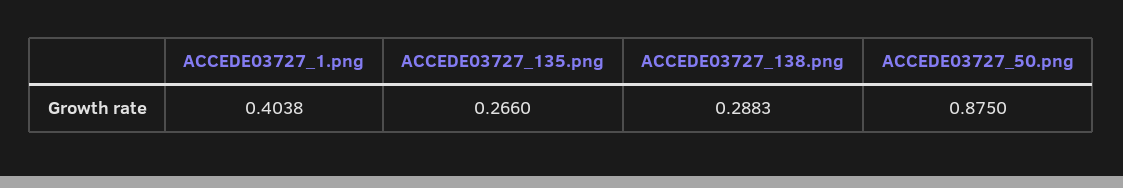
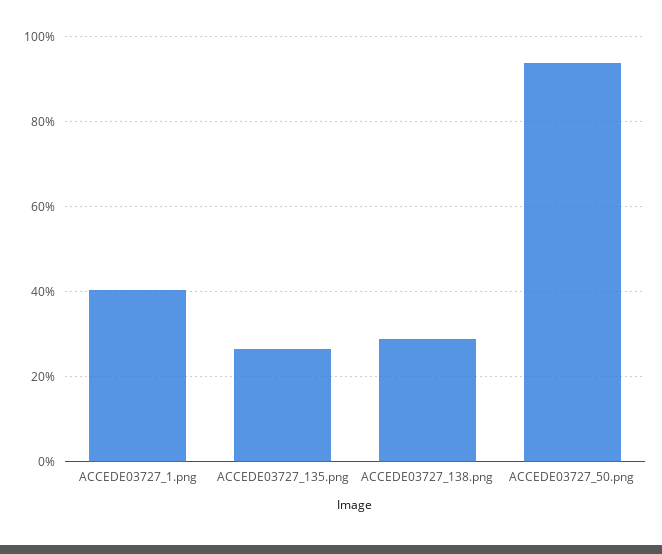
ACCEDE03727_50.png: 0.875 -> 0.94

